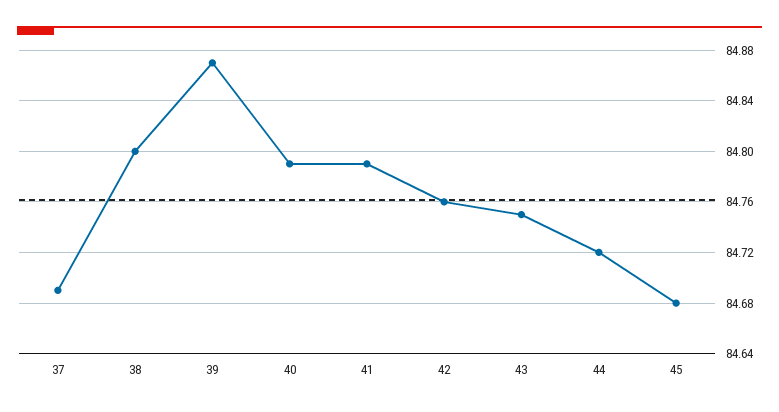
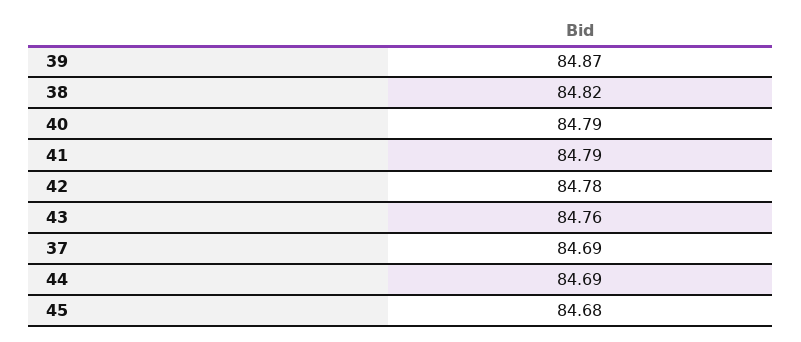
38: 84.8 -> 84.82
42: 84.76 -> 84.78
43: 84.75 -> 84.76
44: 84.72 -> 84.69

